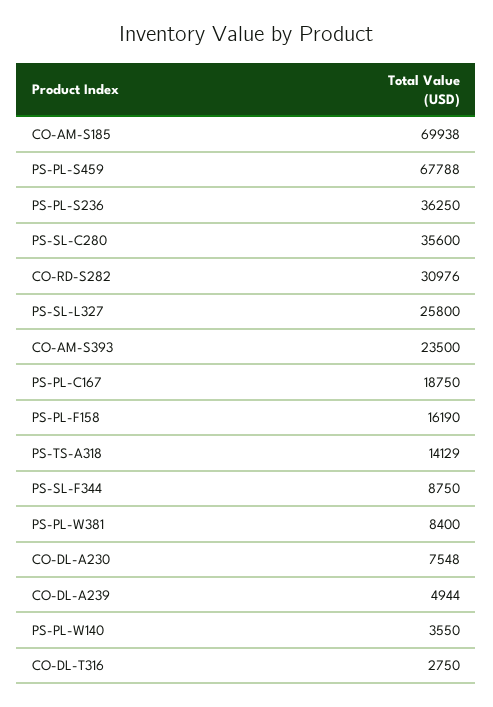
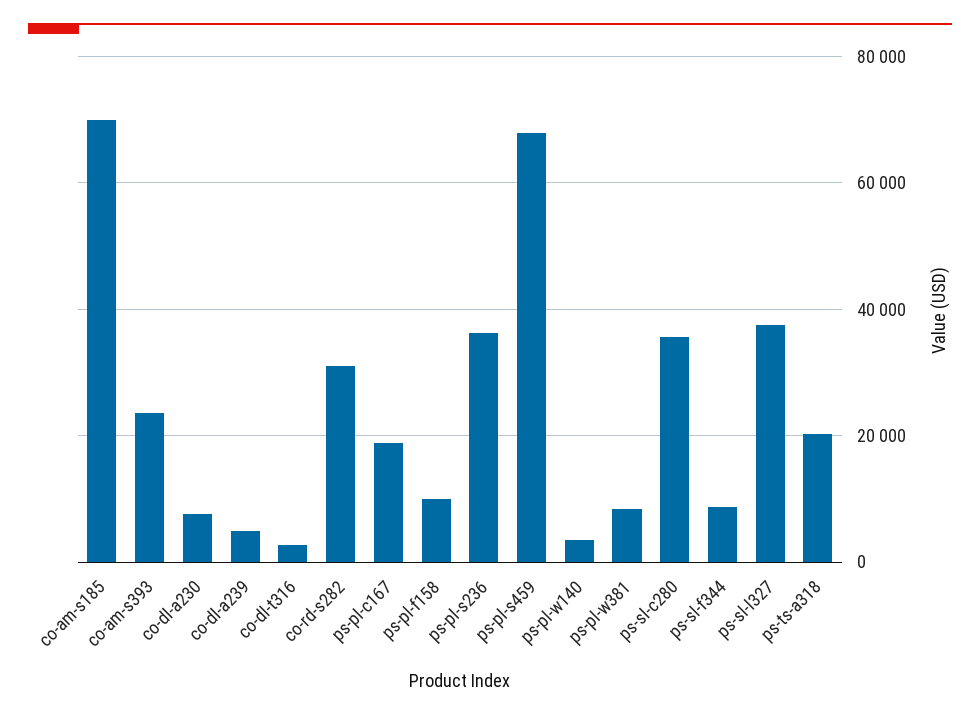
PS-SL-L327: 25800 -> 38000
PS-PL-F158: 16190 -> 10000
PS-TS-A318: 14129 -> 20000

